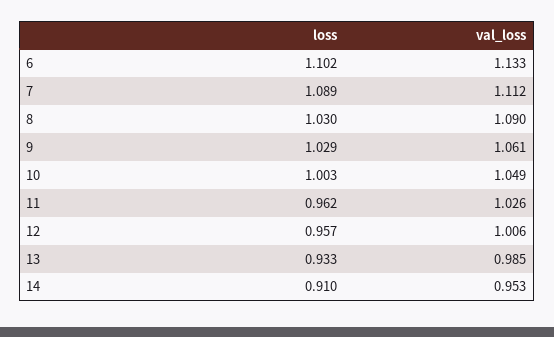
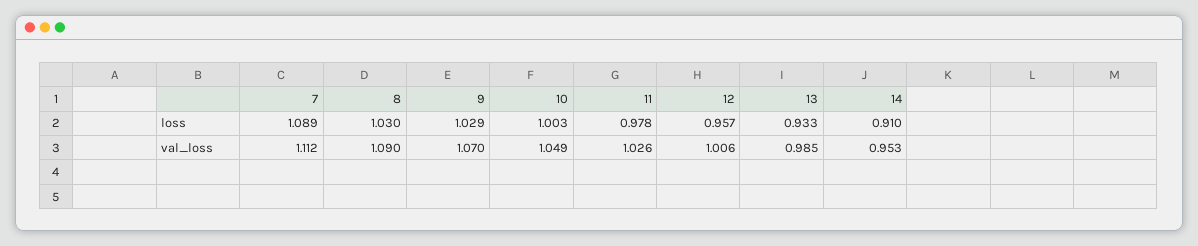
loss, 6: 1.102 -> none
val_loss, 6: 1.133 -> none
val_loss, 9: 1.061 -> 1.07
loss, 11: 0.962 -> 0.978

